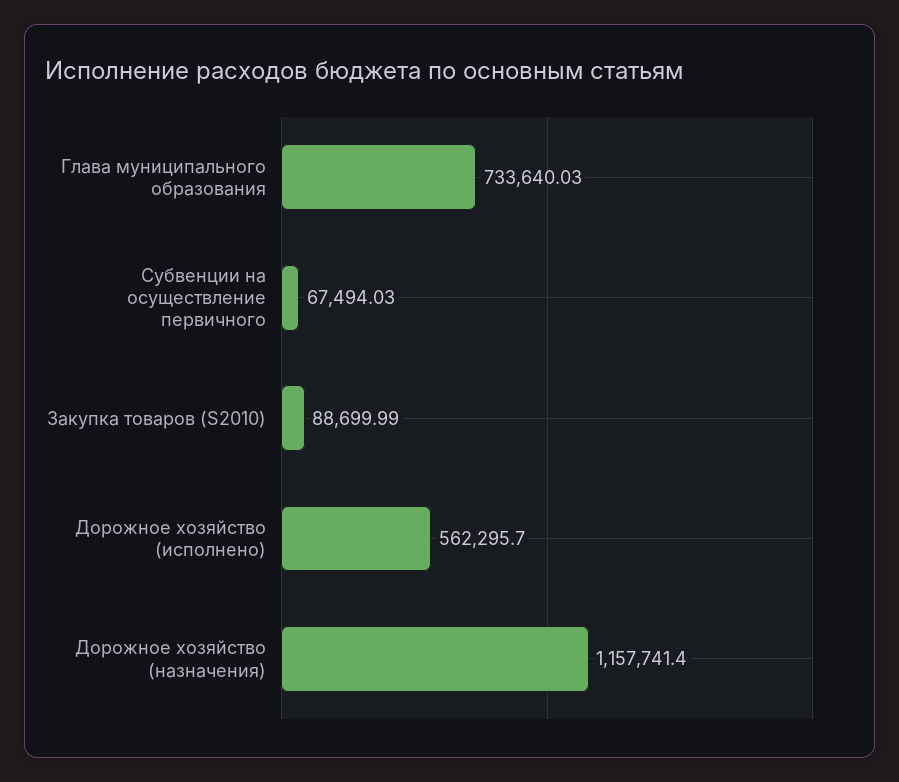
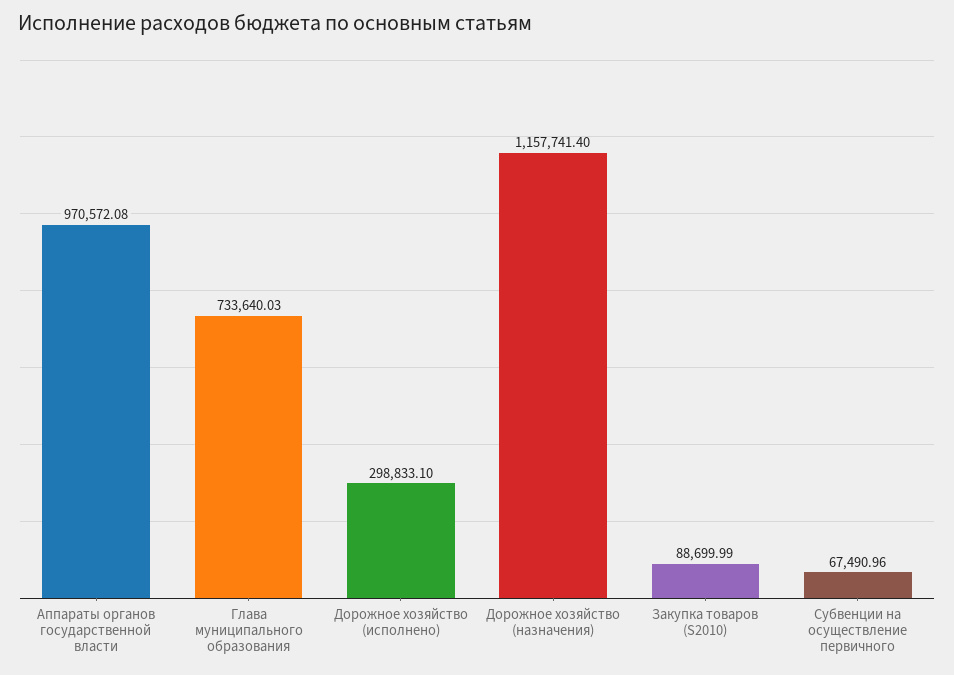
Субвенции на осуществление первичного: 67494.03 -> 67490.96
Дорожное хозяйство (исполнено): 562295.7 -> 298833.1
Аппараты органов государственной власти: none -> 970572.08

